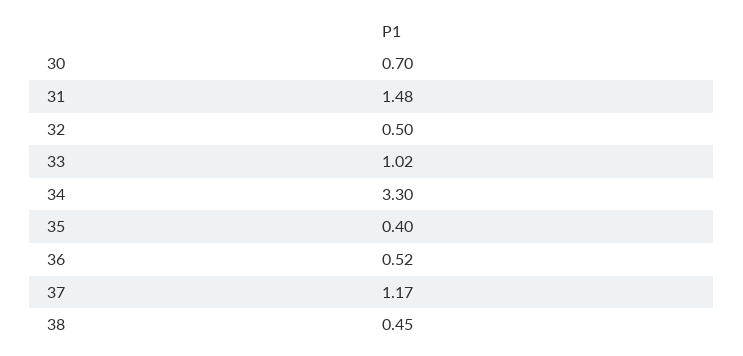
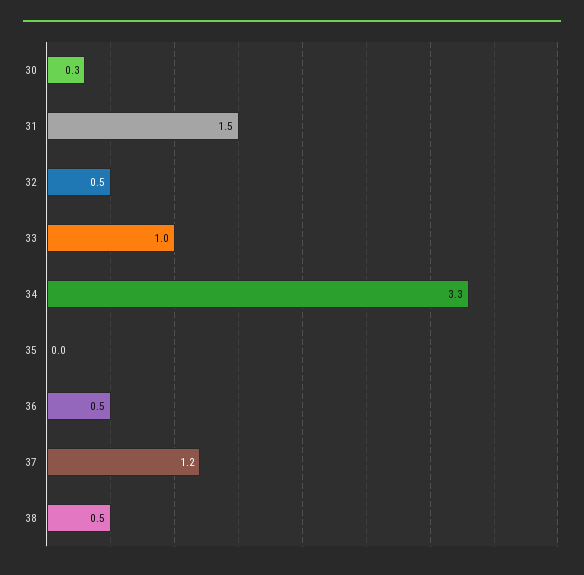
30: 0.7 -> 0.3
35: 0.4 -> 0

